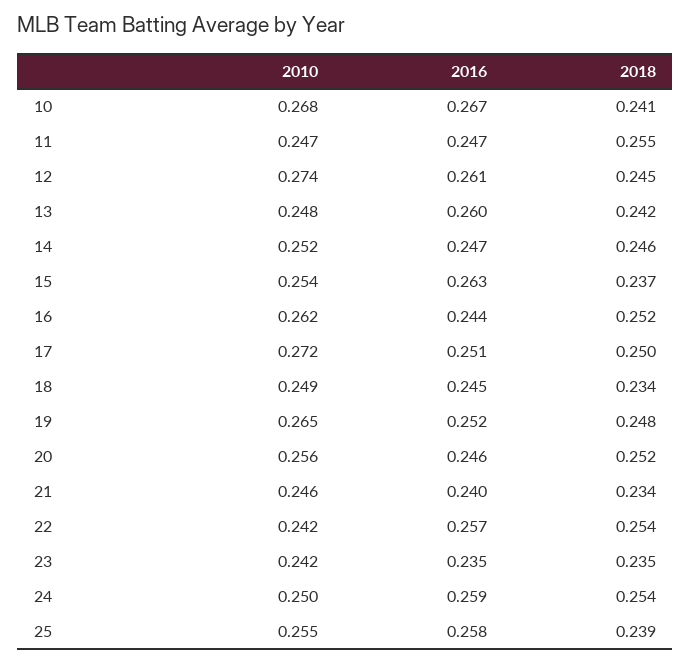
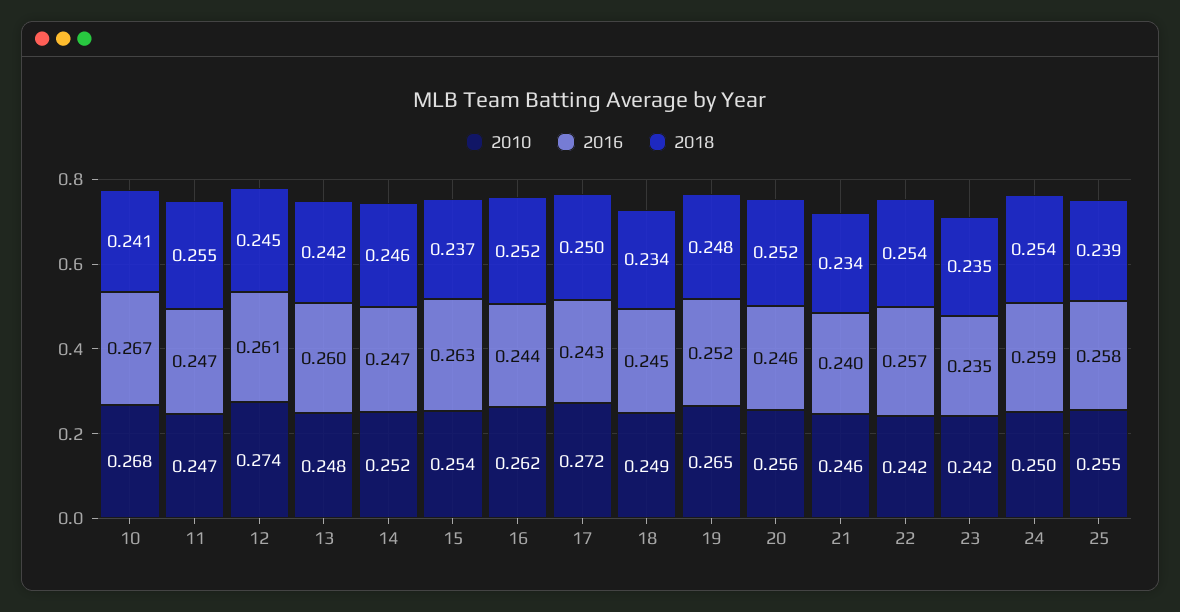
2016, 17: 0.251 -> 0.243

